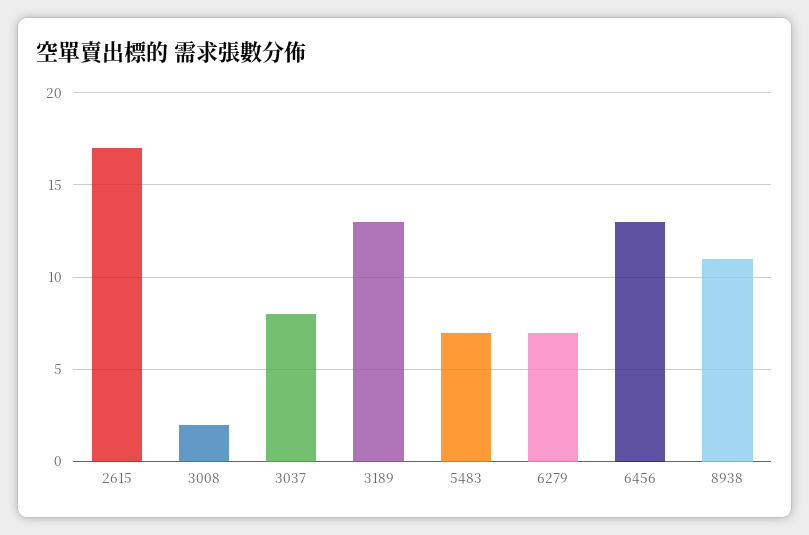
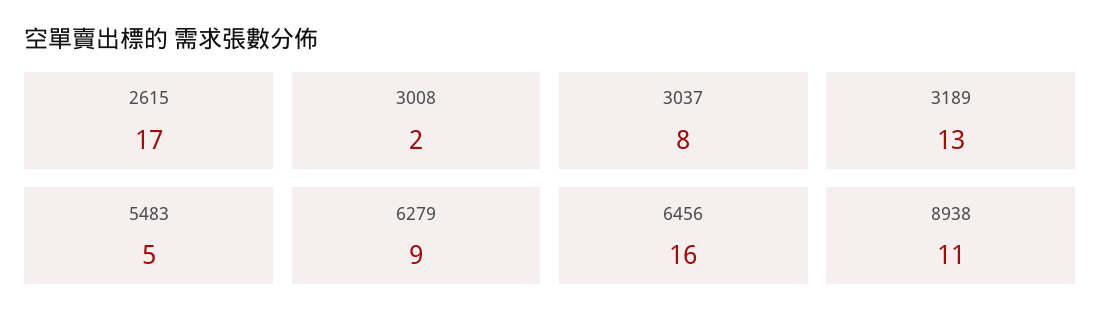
5483: 7 -> 5
6279: 7 -> 9
6456: 13 -> 16

